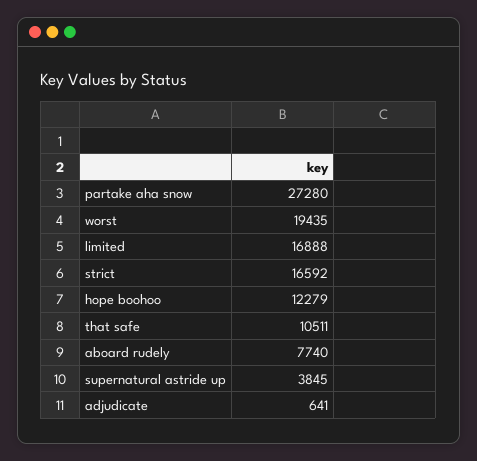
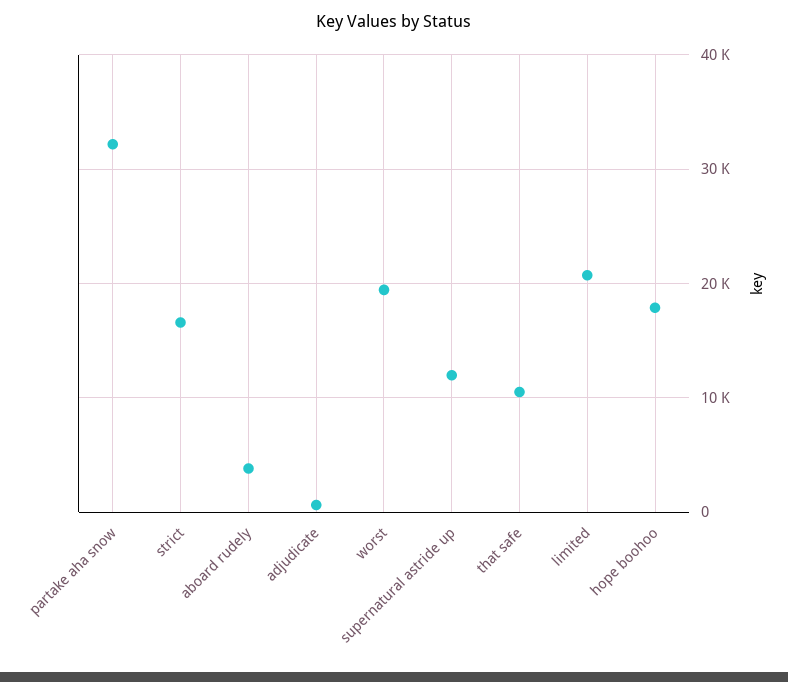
partake aha snow: 27280 -> 32000
limited: 16888 -> 21000
hope boohoo: 12279 -> 18000
aboard rudely: 7740 -> 4000
supernatural astride up: 3845 -> 12000

